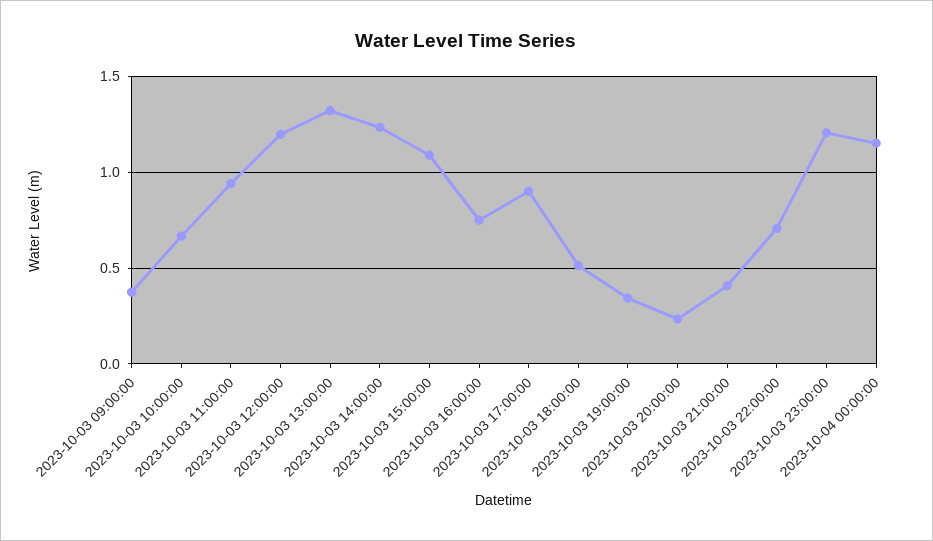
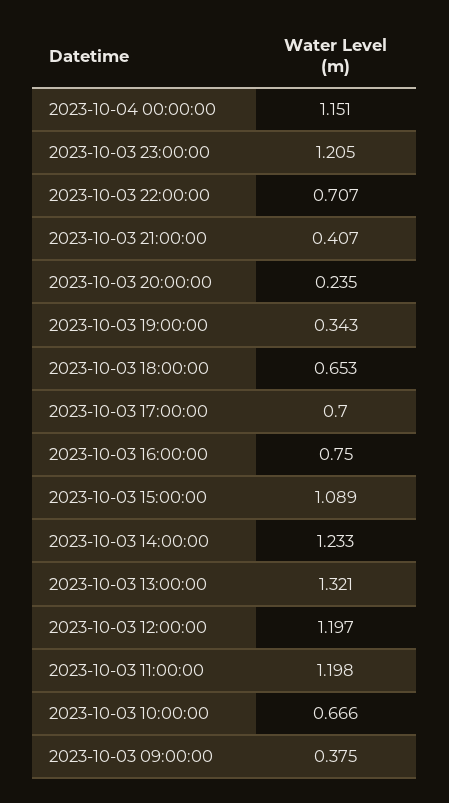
2023-10-03 11:00:00: 0.95 -> 1.198
2023-10-03 17:00:00: 0.9 -> 0.7
2023-10-03 18:00:00: 0.5 -> 0.653

